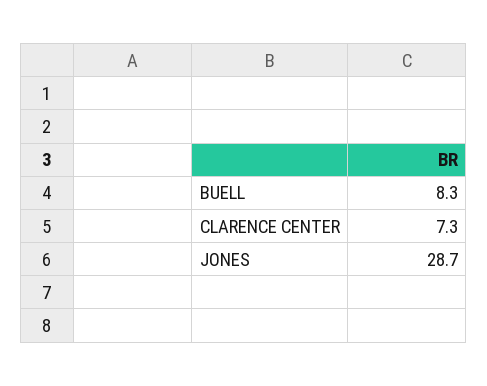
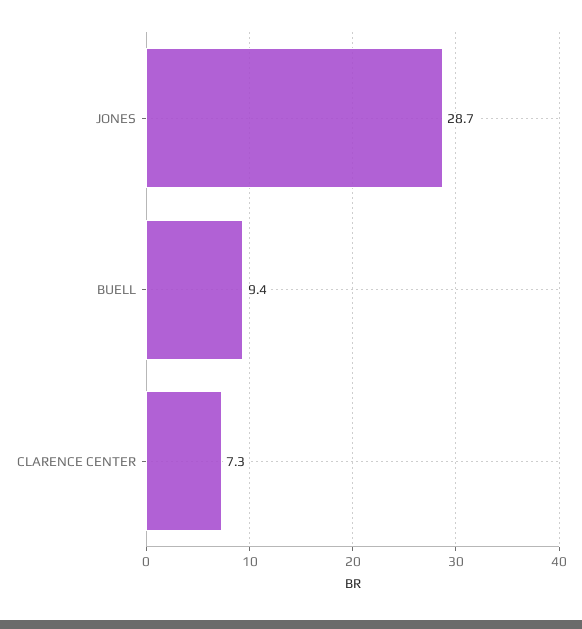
BUELL: 8.3 -> 9.4

